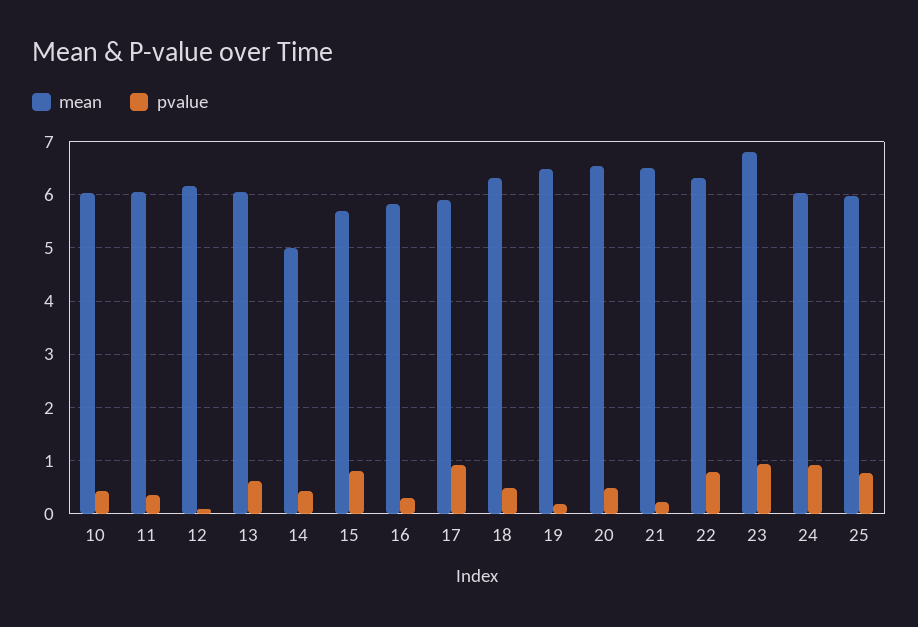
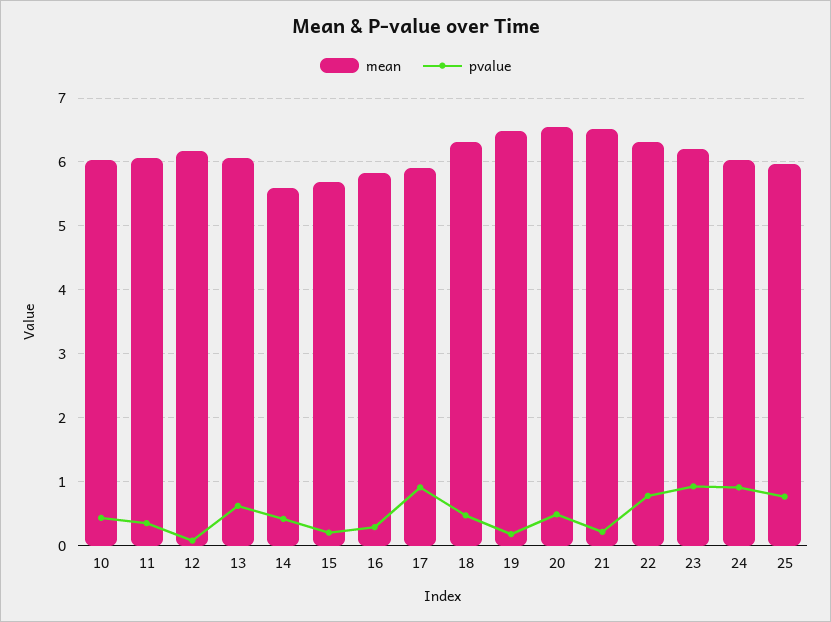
mean, 14: 5 -> 5.6
pvalue, 15: 0.8 -> 0.2
mean, 23: 6.8 -> 6.2

